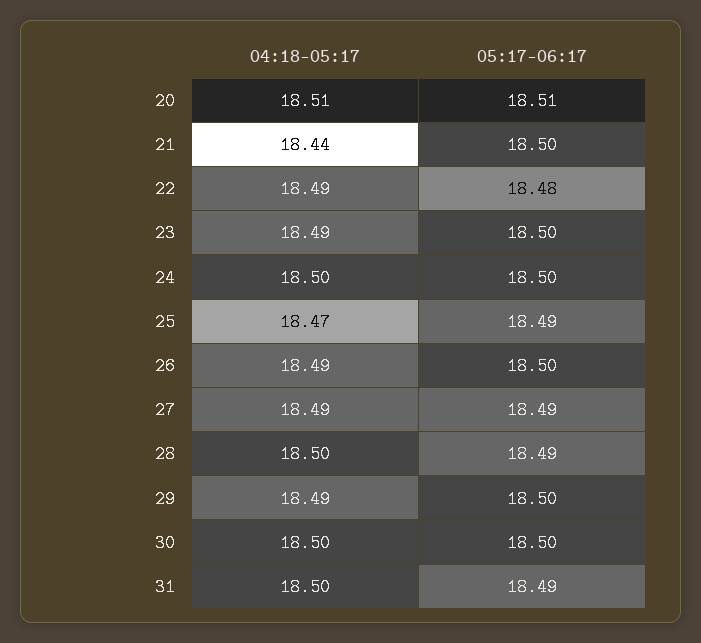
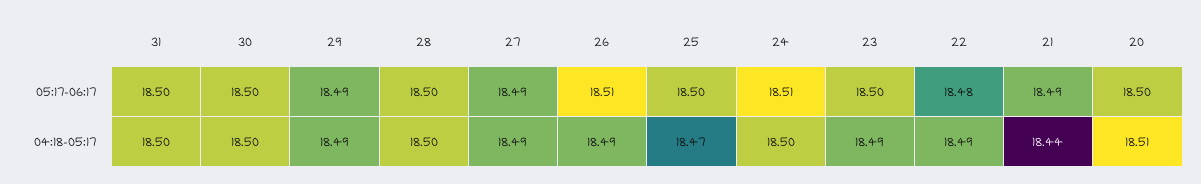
05:17-06:17, 20: 18.51 -> 18.5
05:17-06:17, 21: 18.5 -> 18.49
05:17-06:17, 24: 18.5 -> 18.51
05:17-06:17, 25: 18.49 -> 18.5
05:17-06:17, 26: 18.5 -> 18.51
05:17-06:17, 28: 18.49 -> 18.5
05:17-06:17, 29: 18.5 -> 18.49
05:17-06:17, 31: 18.49 -> 18.5

